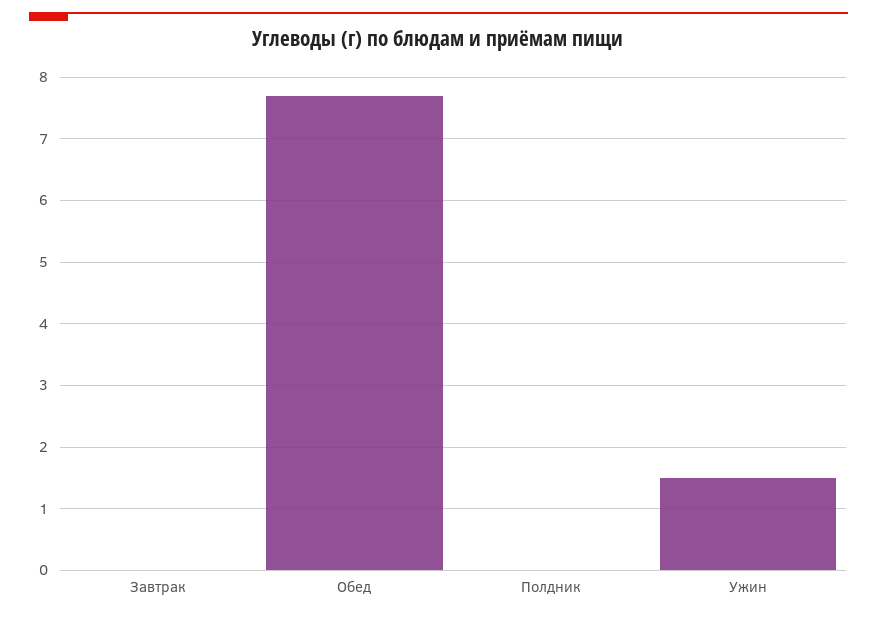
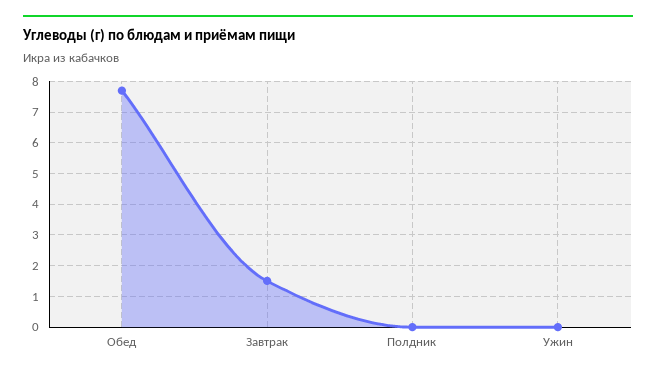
Завтрак: 0 -> 1.5
Ужин: 1.5 -> 0

